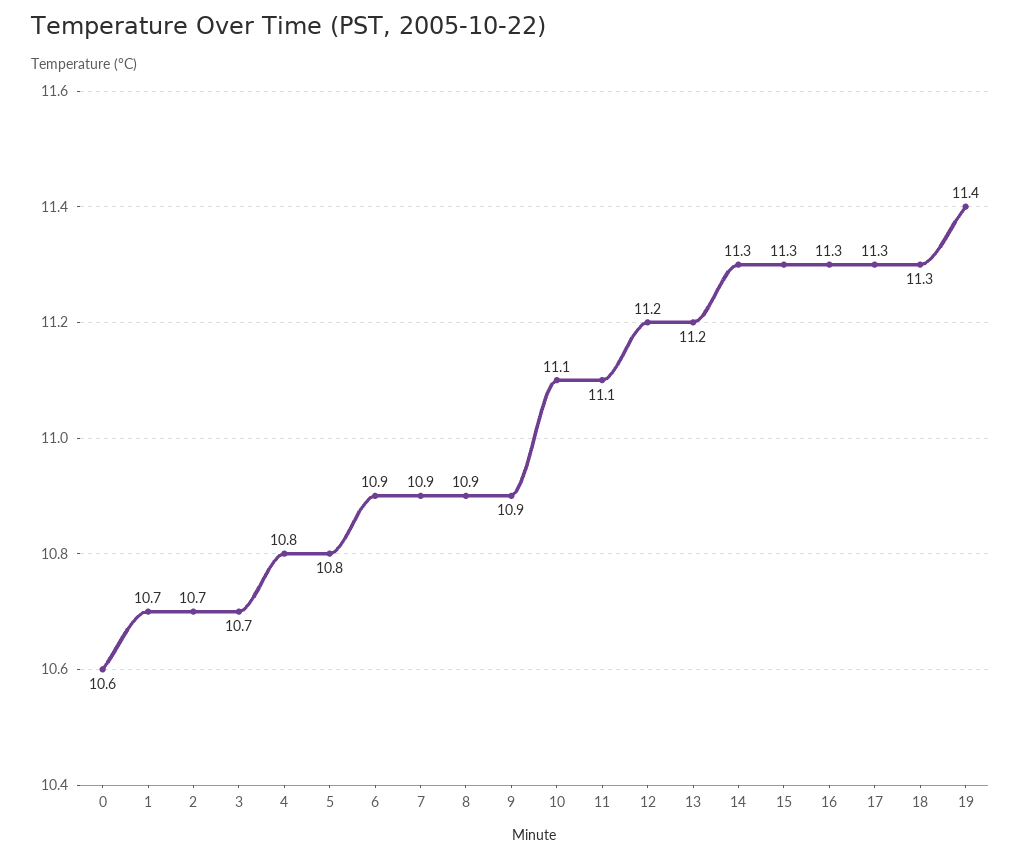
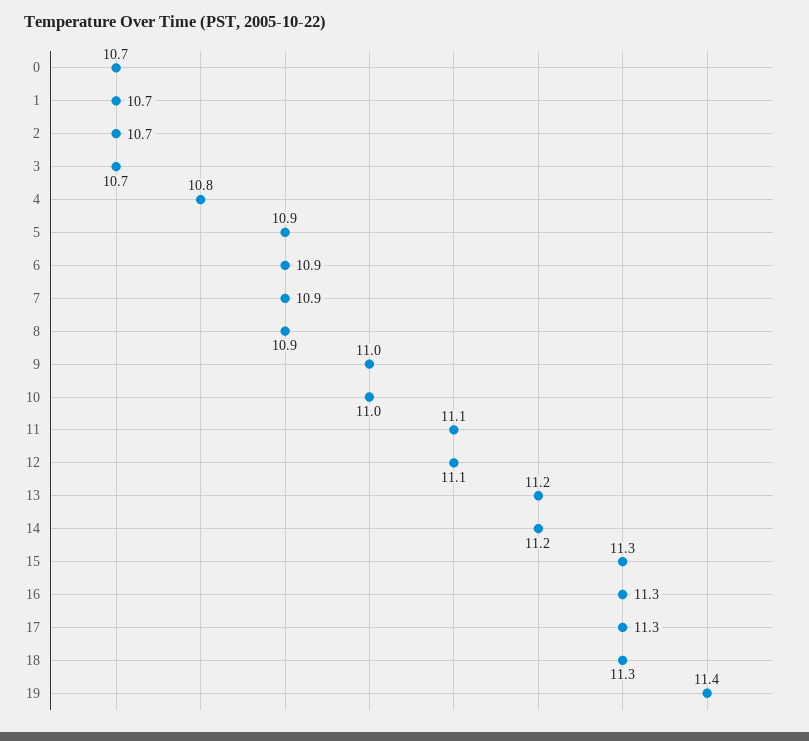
0: 10.6 -> 10.7
5: 10.8 -> 10.9
9: 10.9 -> 11
10: 11.1 -> 11
12: 11.2 -> 11.1
14: 11.3 -> 11.2

